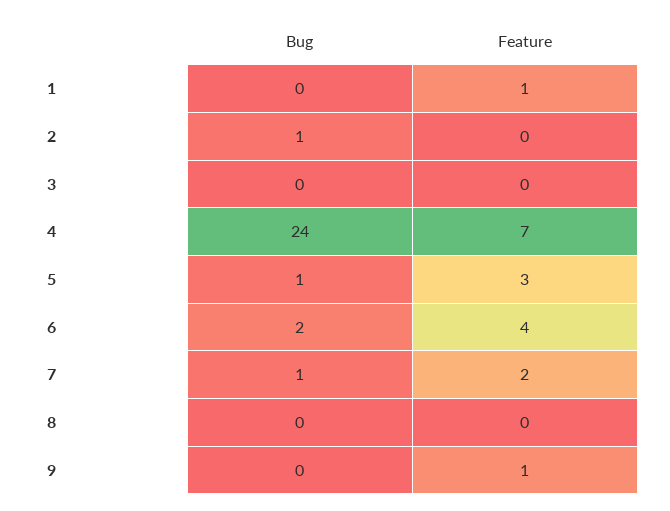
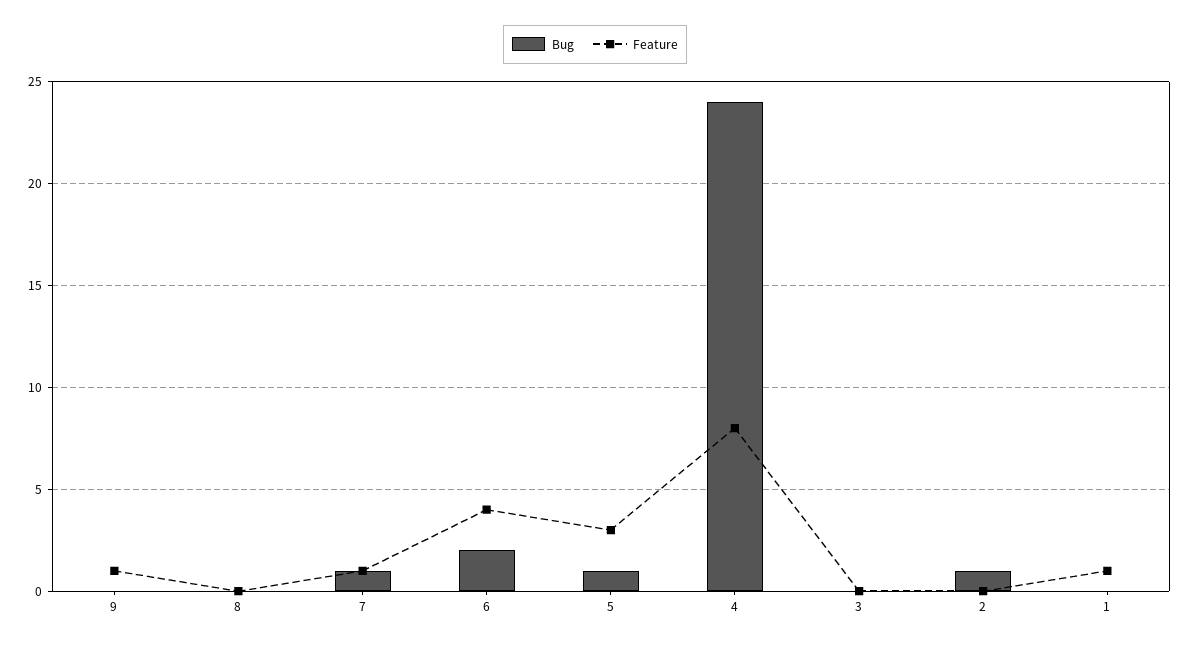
Feature, 4: 7 -> 8
Feature, 7: 2 -> 1

